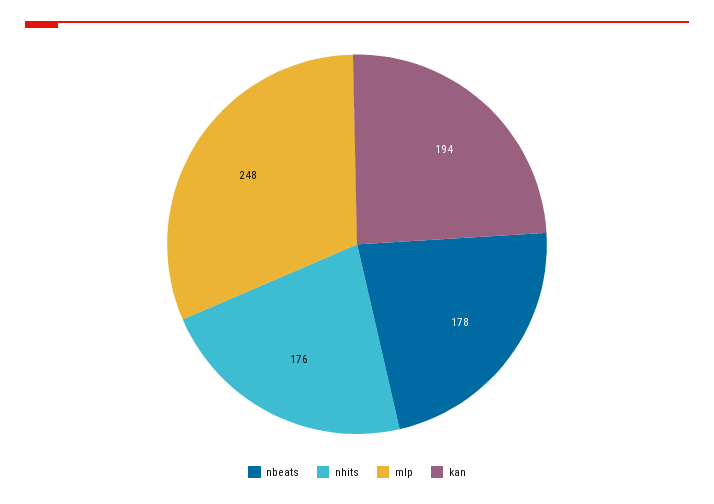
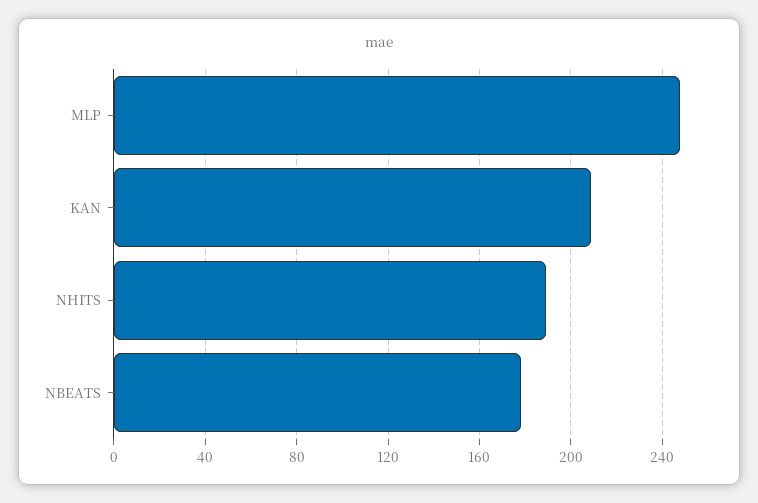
nhits: 176 -> 190
kan: 194 -> 210

